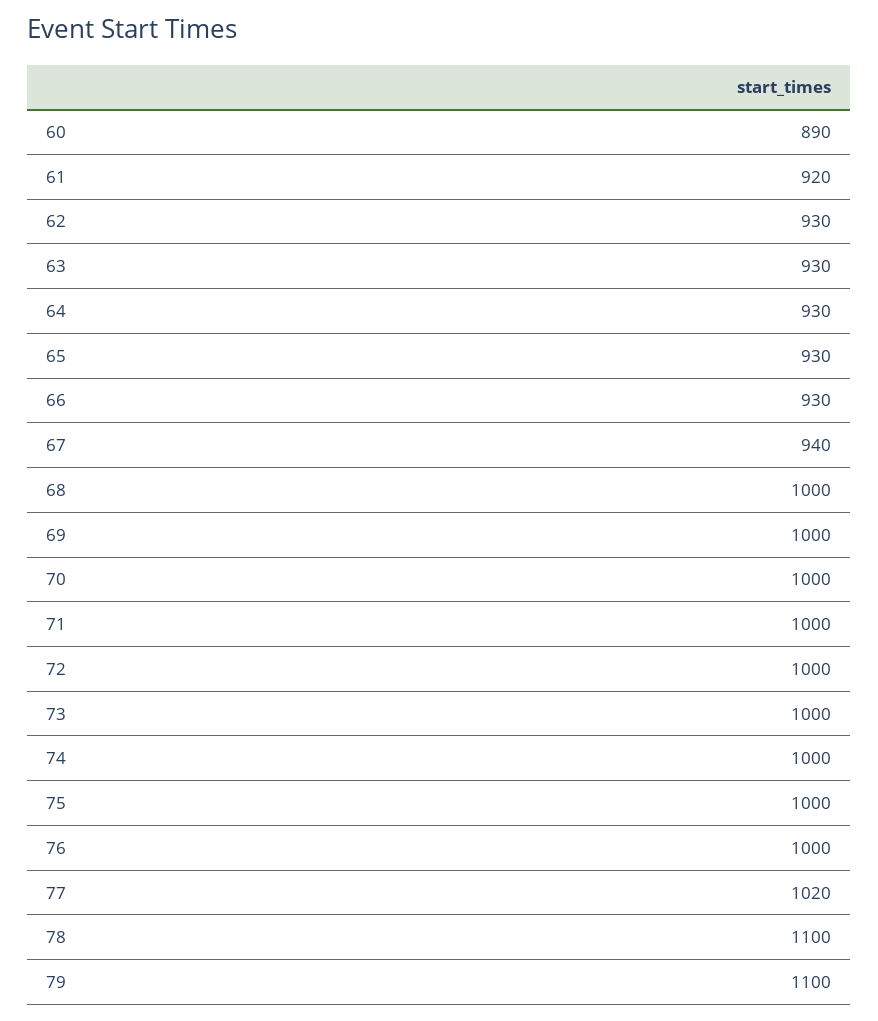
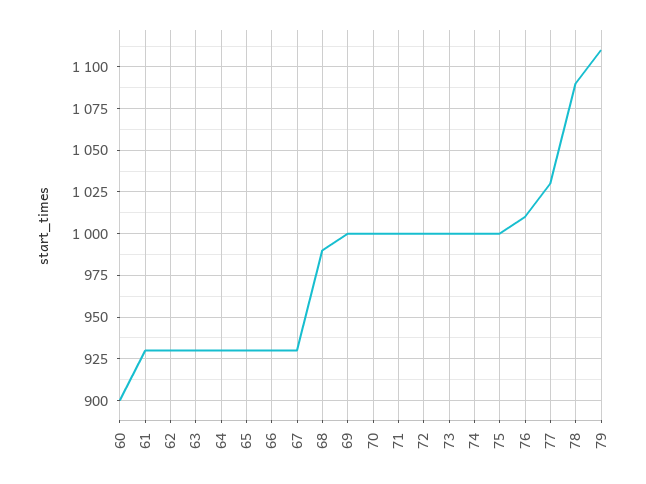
60: 890 -> 900
61: 920 -> 930
67: 940 -> 930
68: 1000 -> 990
76: 1000 -> 1010
77: 1020 -> 1030
78: 1100 -> 1090
79: 1100 -> 1110

